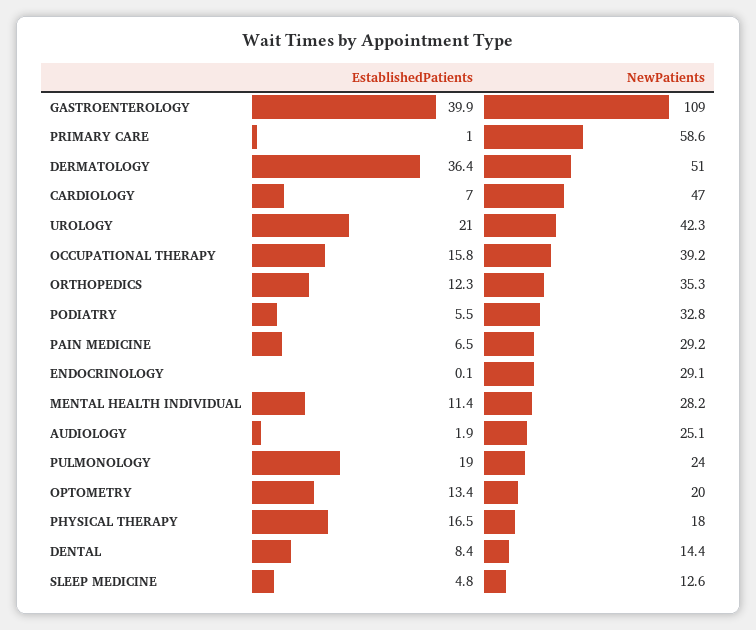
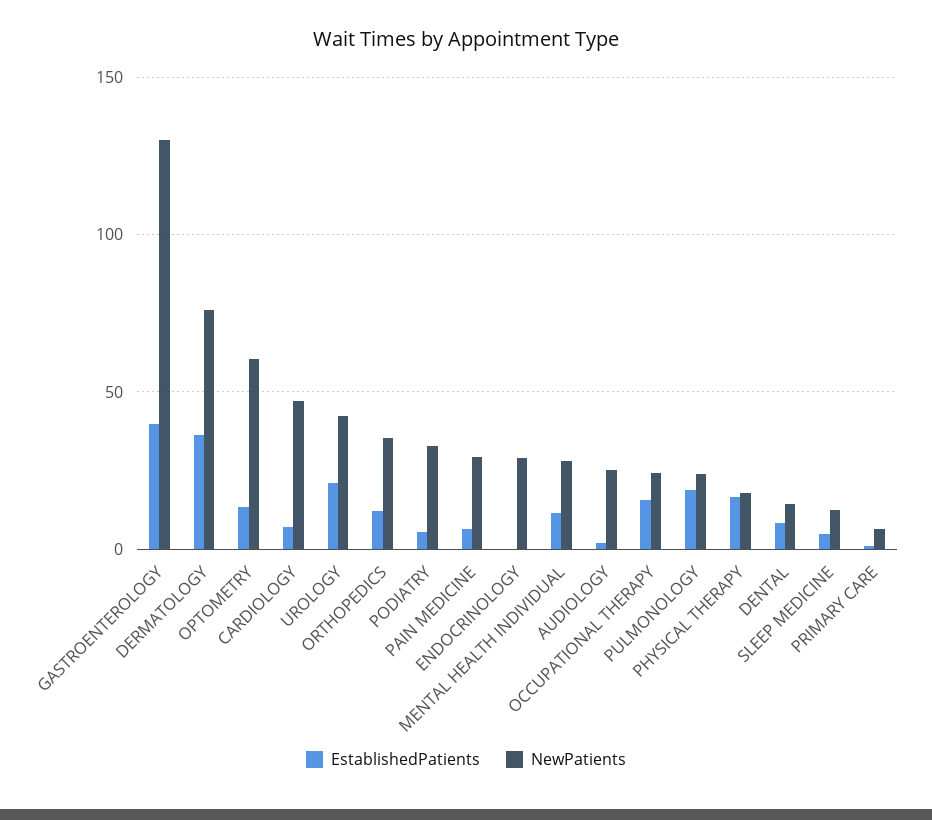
NewPatients, GASTROENTEROLOGY: 109 -> 130
NewPatients, PRIMARY CARE: 58.6 -> 5
NewPatients, DERMATOLOGY: 51 -> 75
NewPatients, OCCUPATIONAL THERAPY: 39.2 -> 25
NewPatients, OPTOMETRY: 20 -> 60

